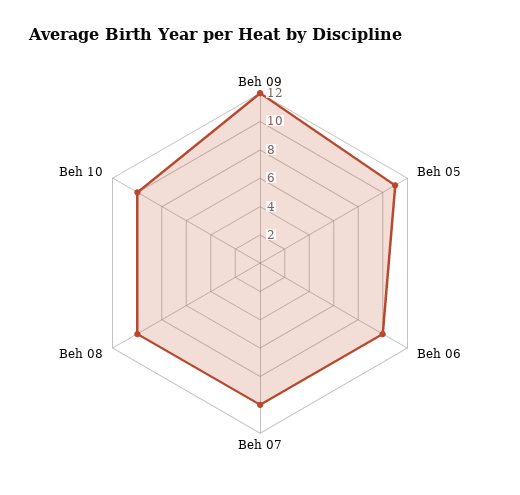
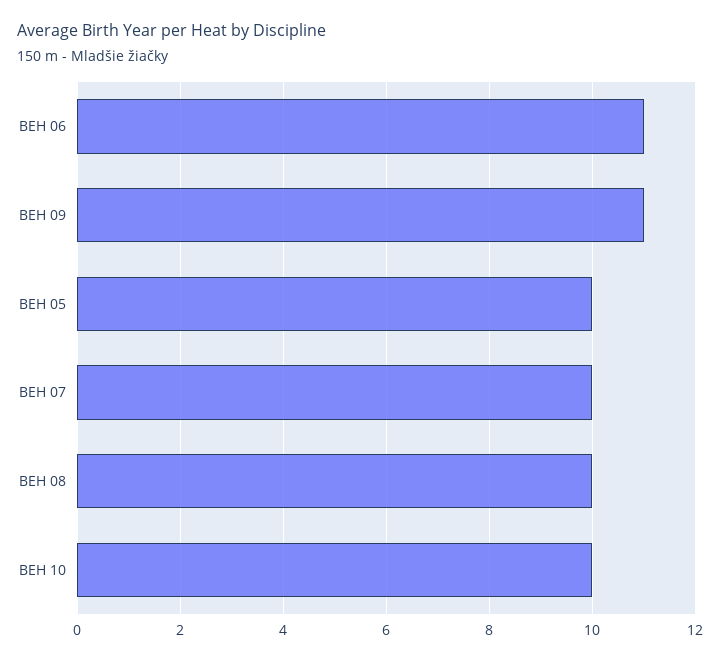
Beh 09: 12 -> 11
Beh 05: 11 -> 10
Beh 06: 10 -> 11

